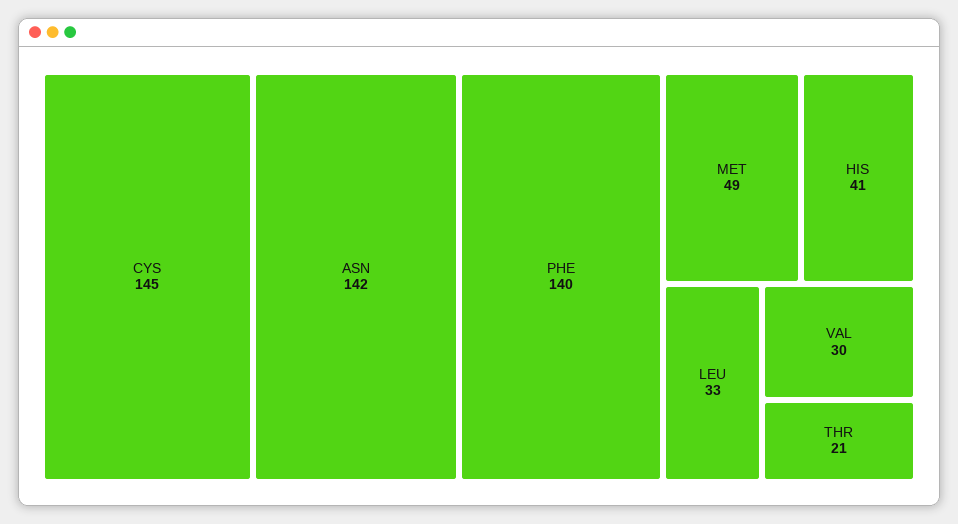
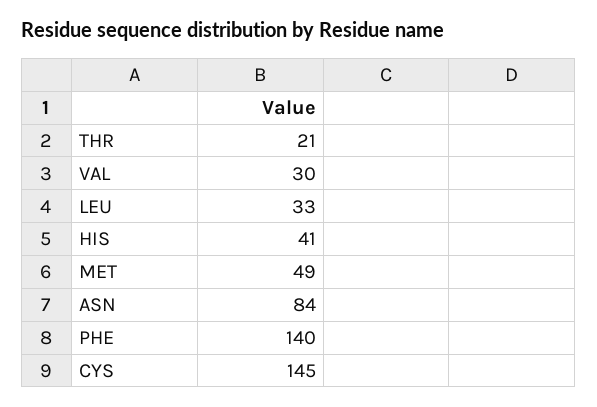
ASN: 142 -> 84

